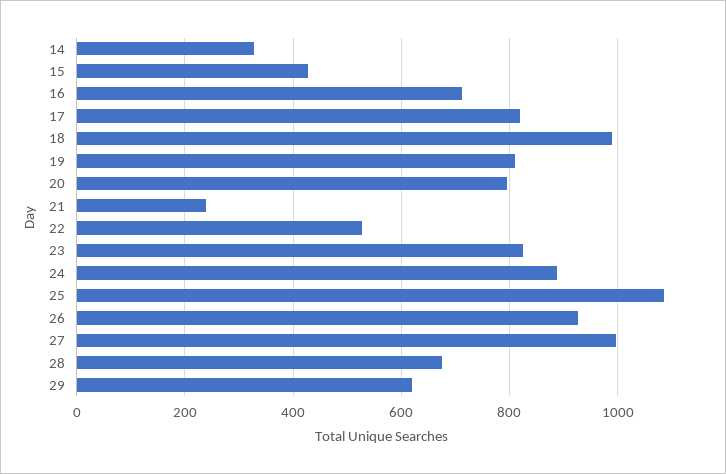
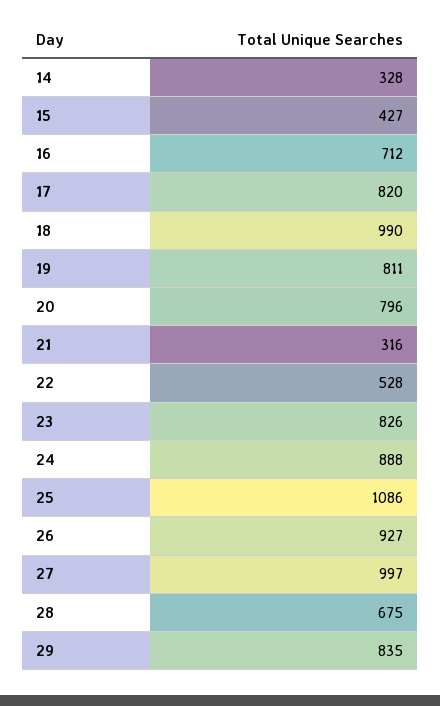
21: 240 -> 316
29: 620 -> 835

